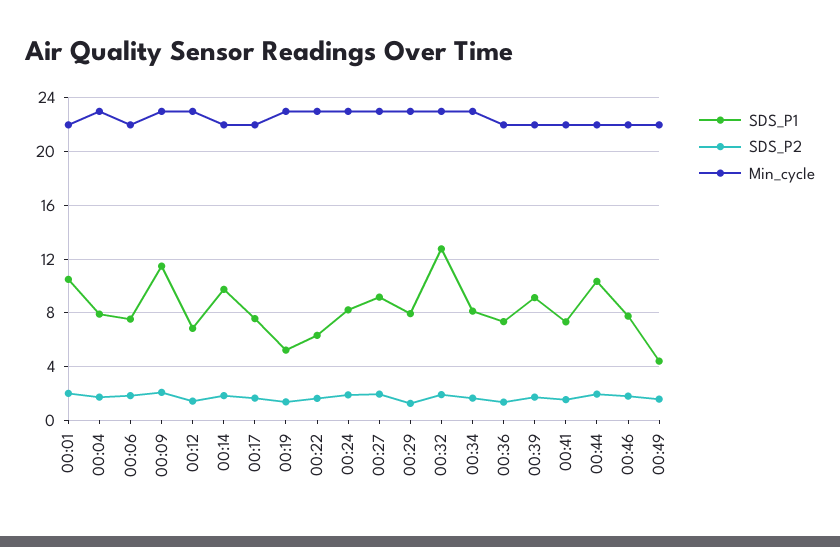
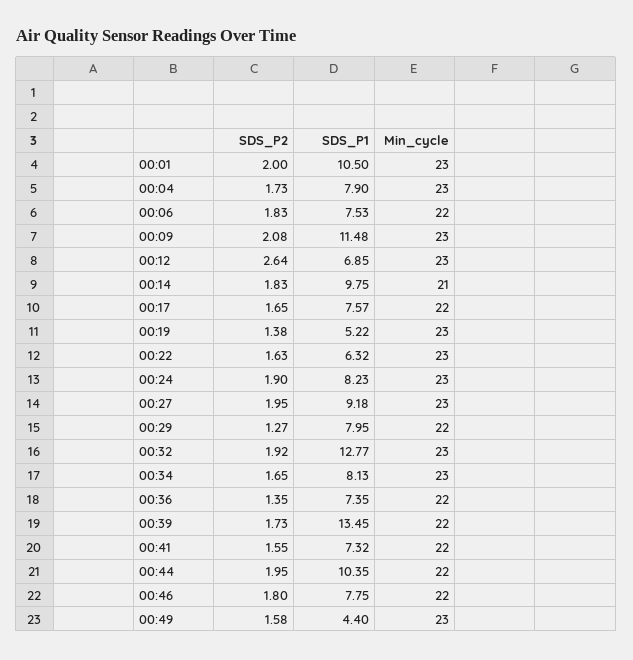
Min_cycle, 00:01: 22 -> 23
SDS_P2, 00:12: 1.5 -> 2.64
Min_cycle, 00:14: 22 -> 21
Min_cycle, 00:29: 23 -> 22
SDS_P1, 00:39: 9 -> 13.45
Min_cycle, 00:49: 22 -> 23

